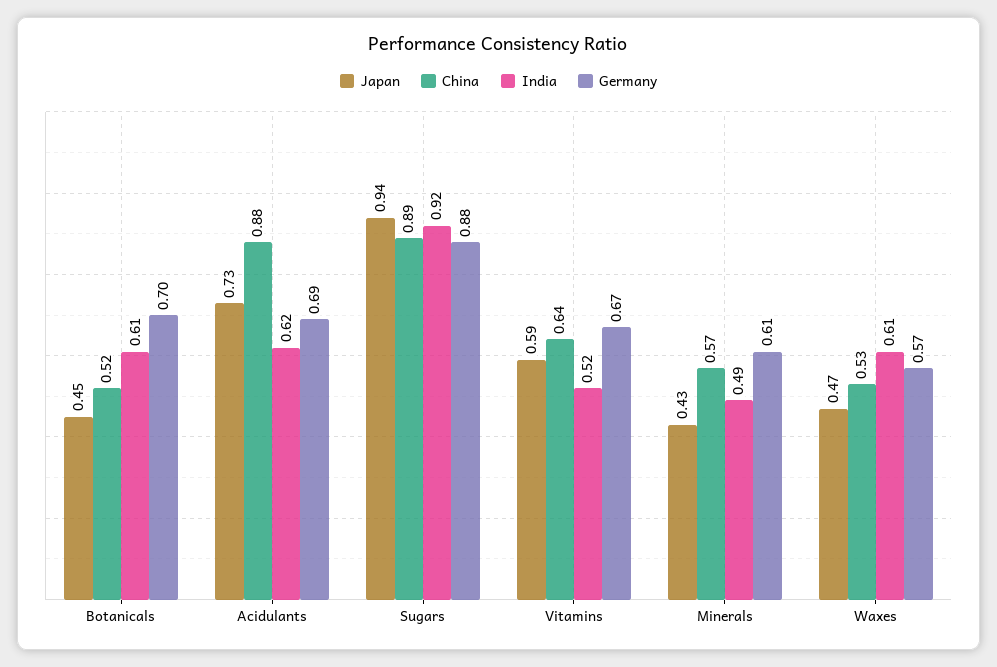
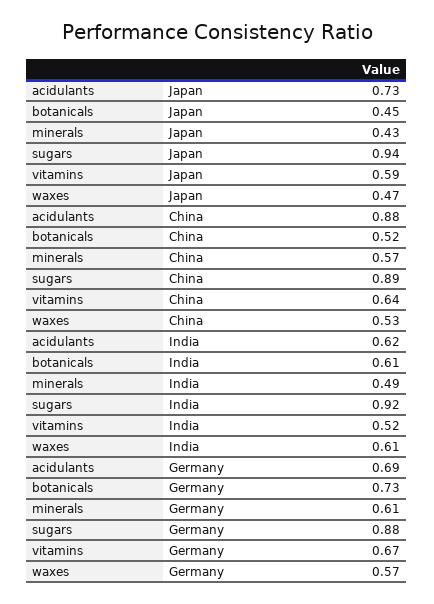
Germany, Botanicals: 0.7 -> 0.73

